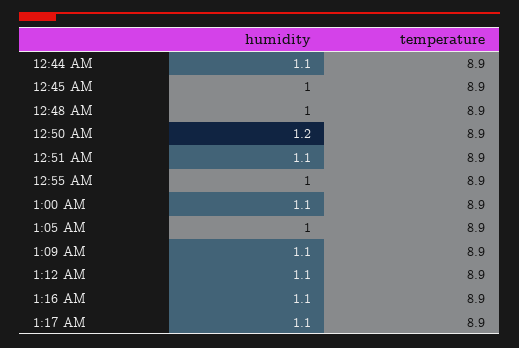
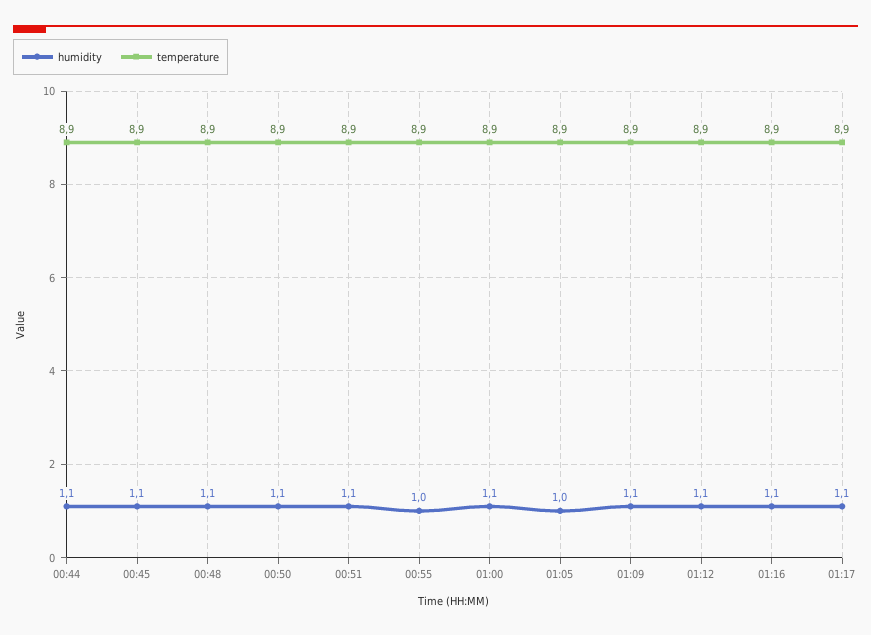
humidity, 12:45 AM: 1 -> 1.1
humidity, 12:48 AM: 1 -> 1.1
humidity, 12:50 AM: 1.2 -> 1.1

